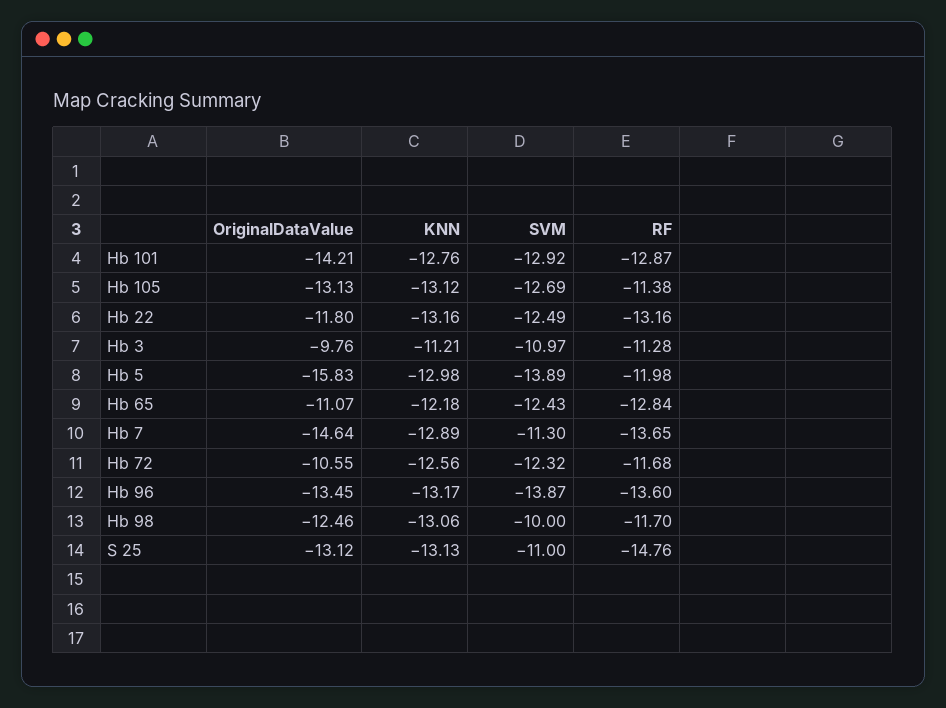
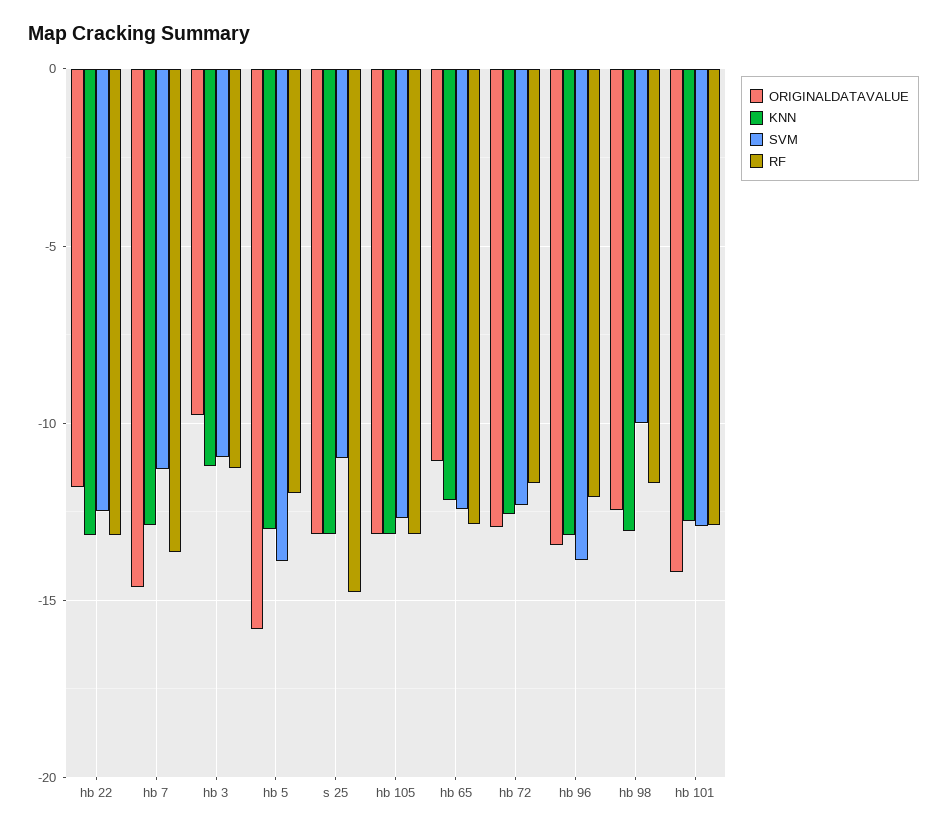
RF, Hb 105: -11.38 -> -13
OriginalDataValue, Hb 72: -10.55 -> -13
RF, Hb 96: -13.6 -> -12

